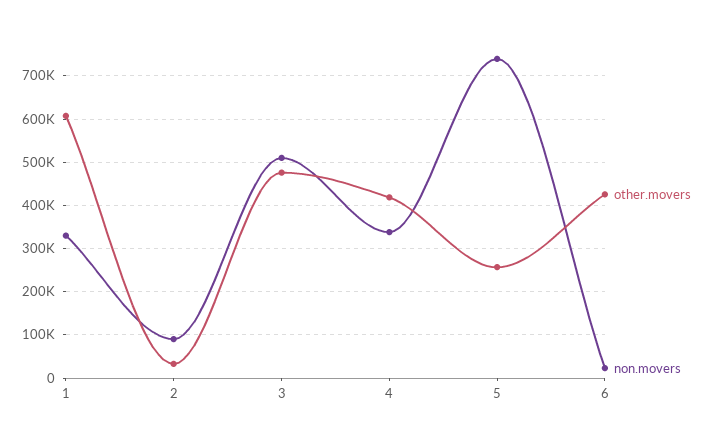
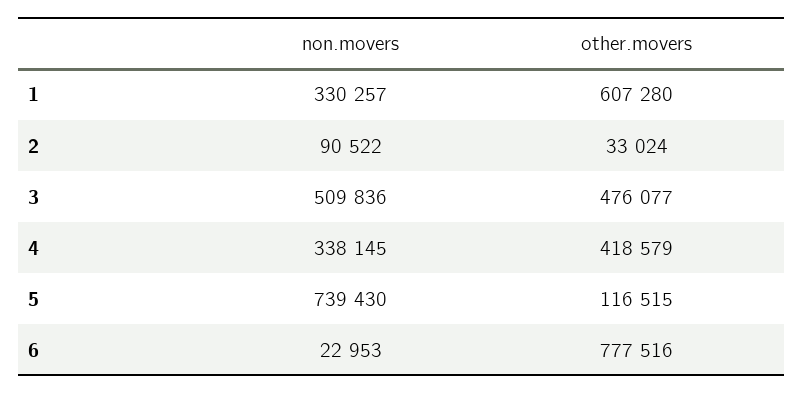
other.movers, 5: 260000 -> 116515
other.movers, 6: 420000 -> 777516

